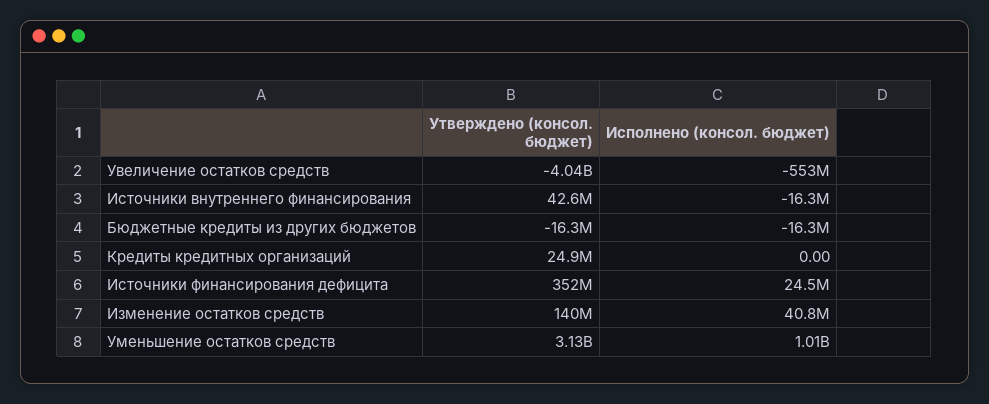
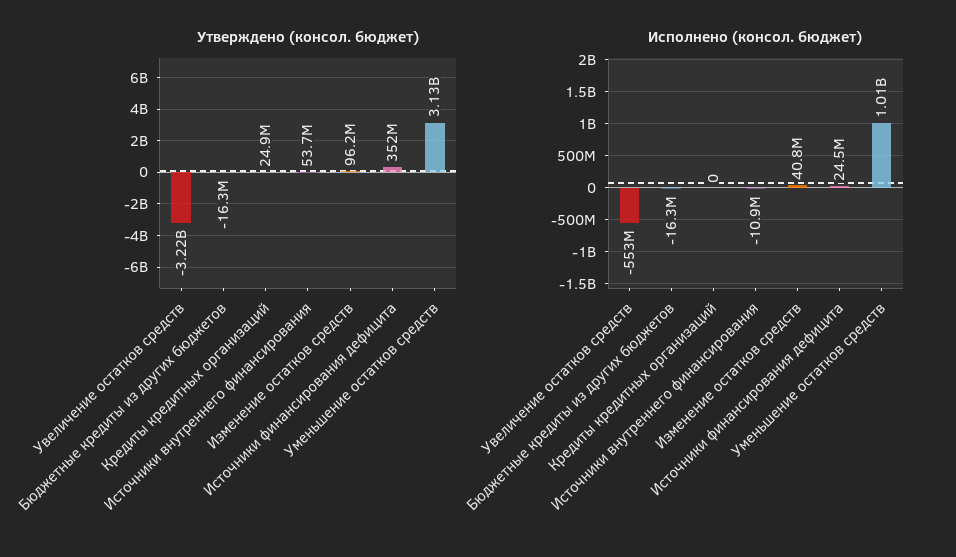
Утверждено (консол. бюджет), Увеличение остатков средств: -4040000000 -> -3220000000
Утверждено (консол. бюджет), Источники внутреннего финансирования: 42600000 -> 53700000
Исполнено (консол. бюджет), Источники внутреннего финансирования: -16300000 -> -10900000
Утверждено (консол. бюджет), Изменение остатков средств: 140000000 -> 96200000

